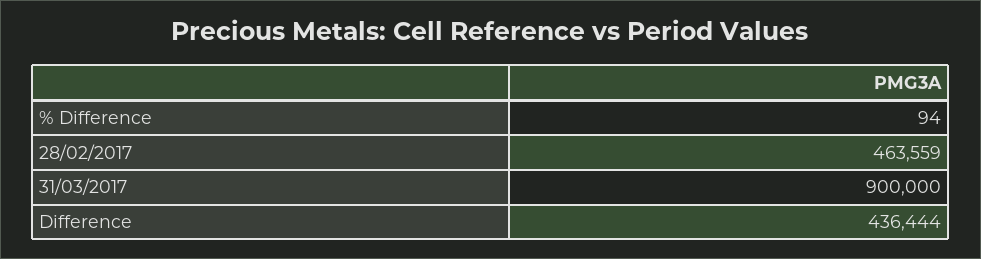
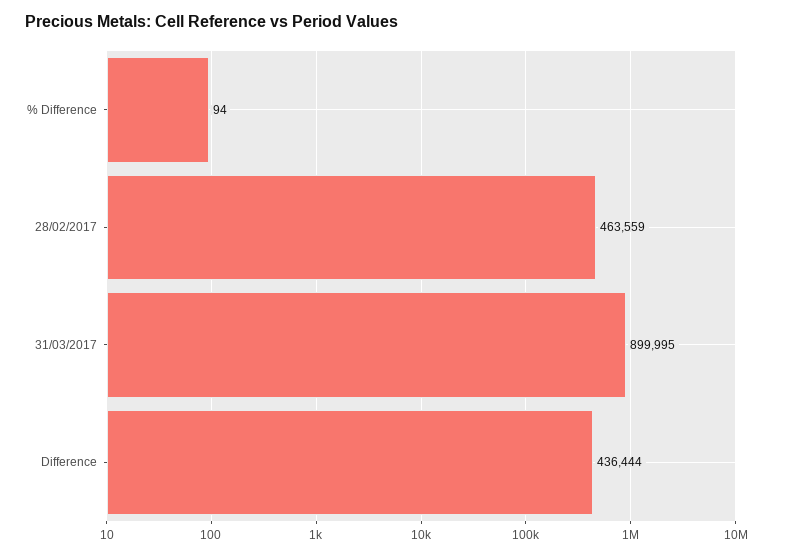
31/03/2017: 900000 -> 899995

